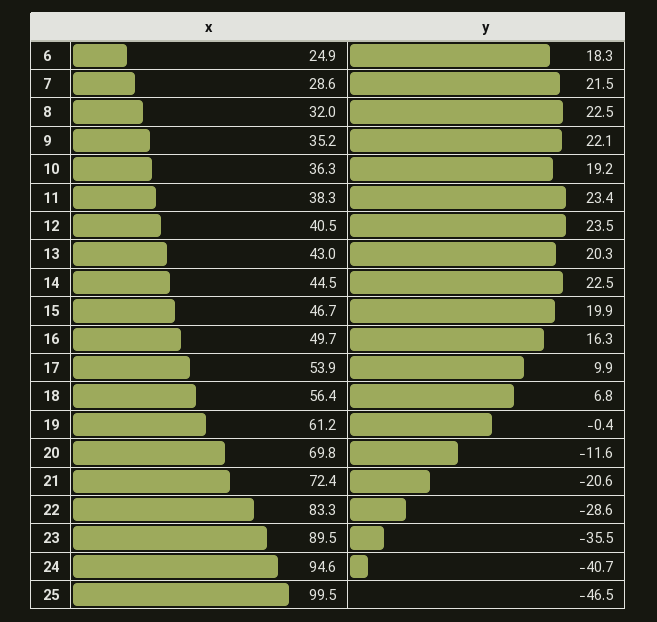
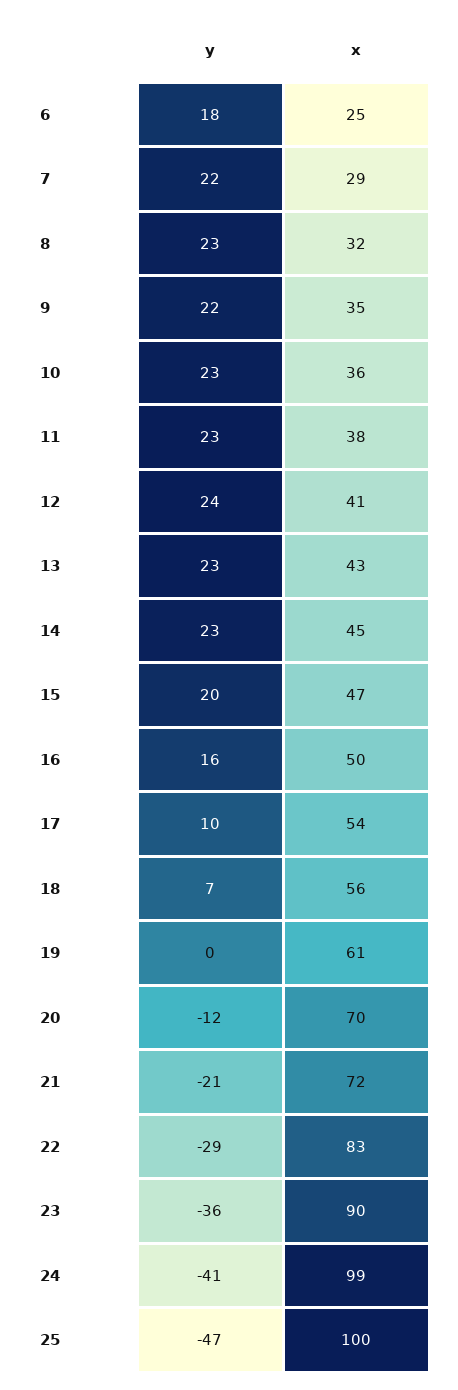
y, 10: 19.2 -> 23
y, 13: 20.3 -> 23
x, 24: 94.6 -> 99

